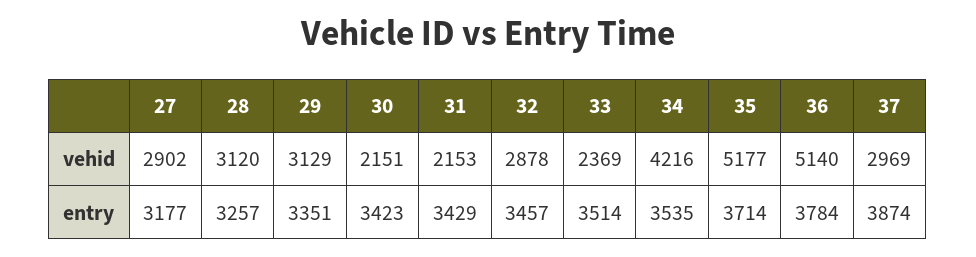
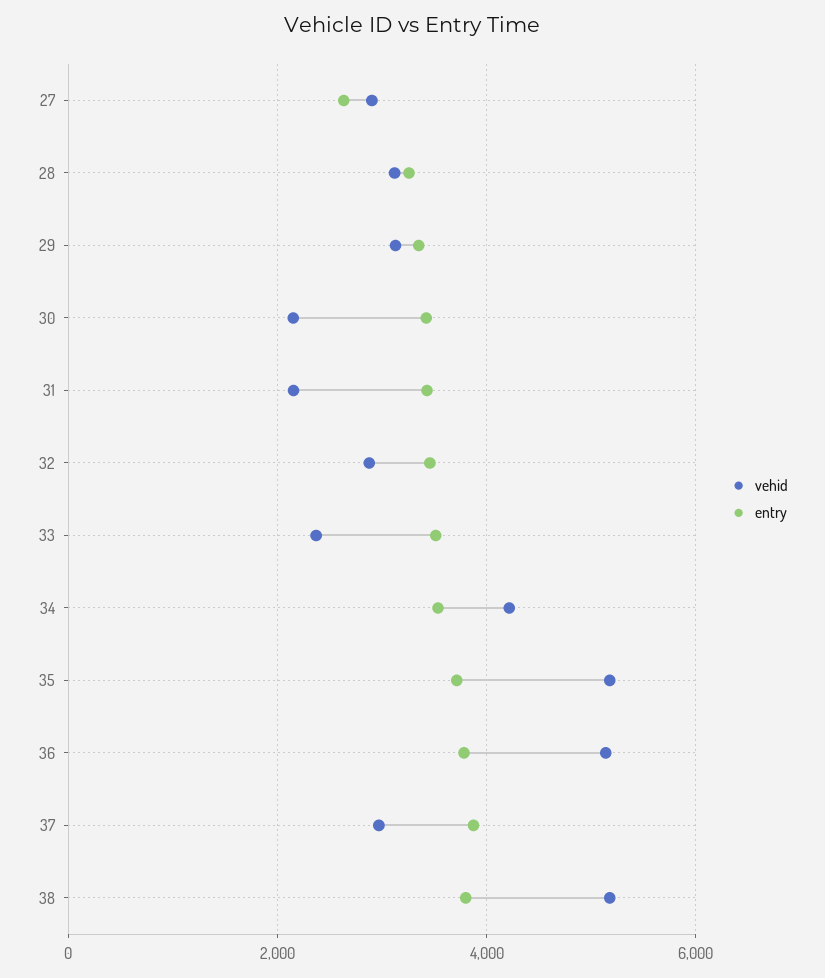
entry, 27: 3177 -> 2600
vehid, 38: none -> 5200
entry, 38: none -> 3800

